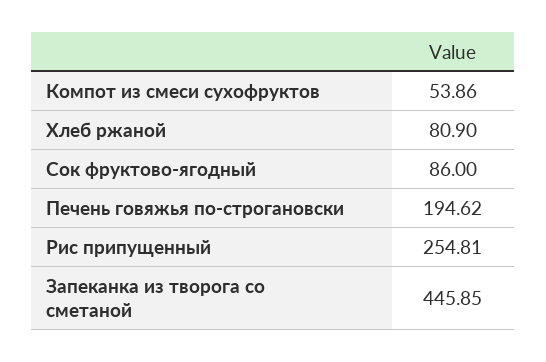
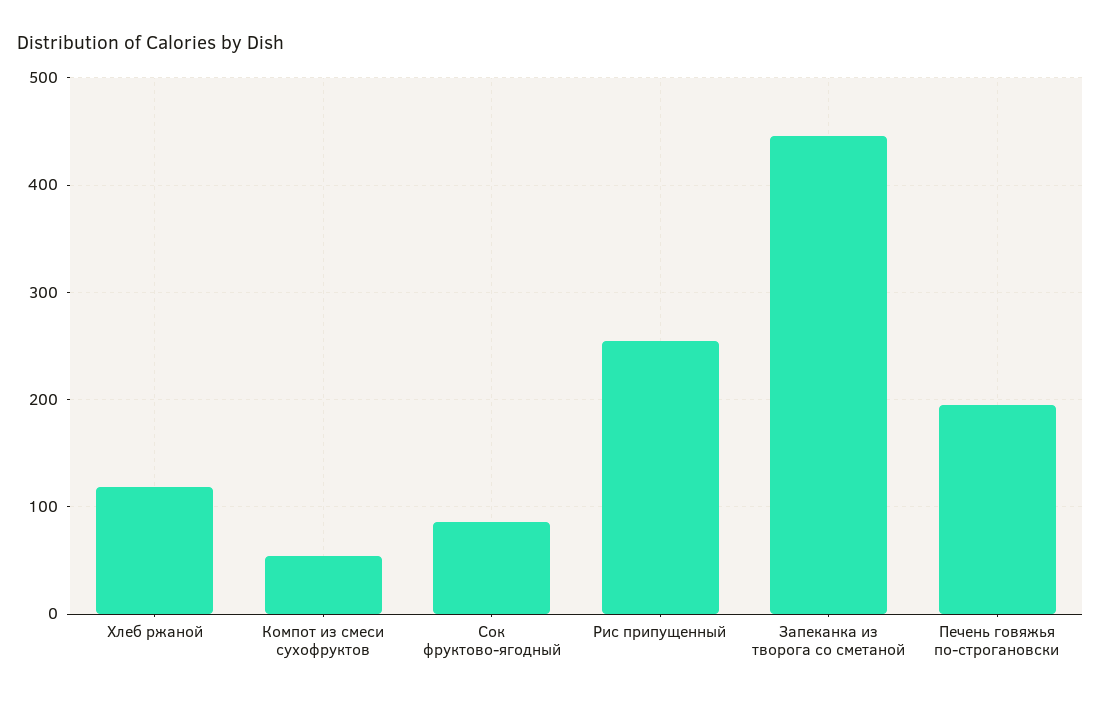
Хлеб ржаной: 80.9 -> 120

